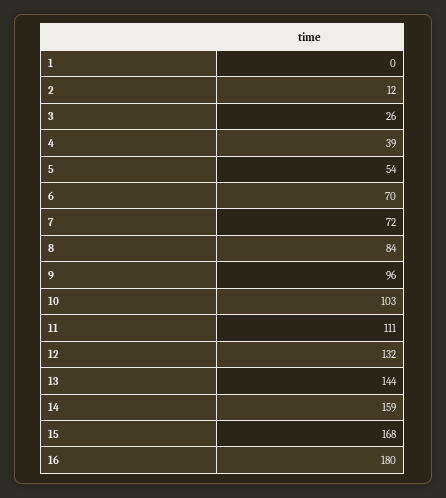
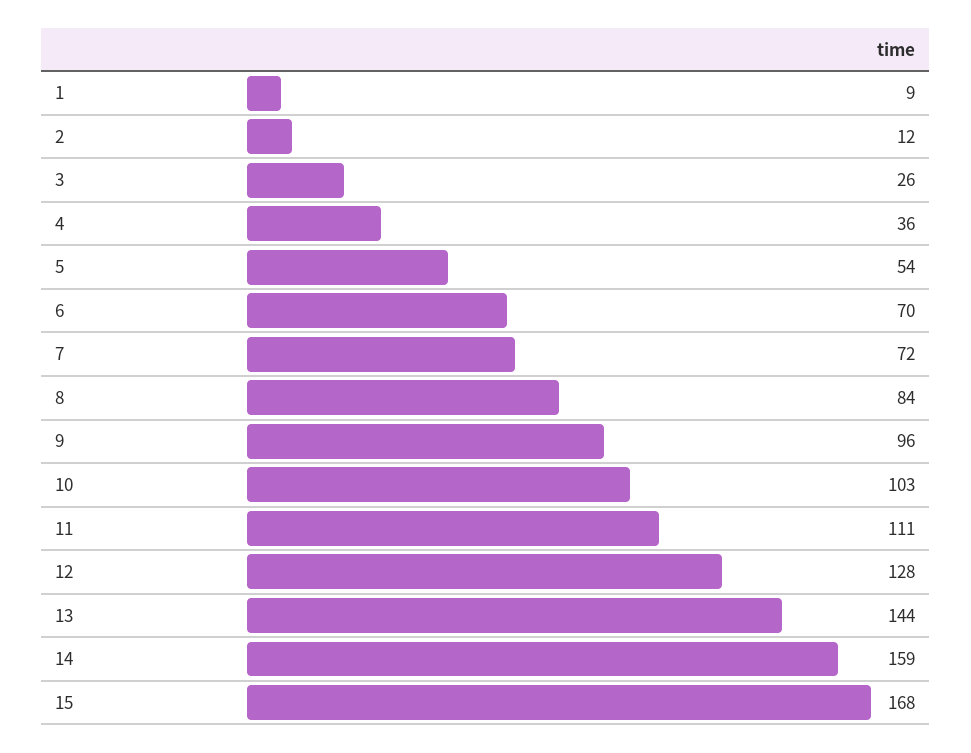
1: 0 -> 9
4: 39 -> 36
12: 132 -> 128
16: 180 -> none

